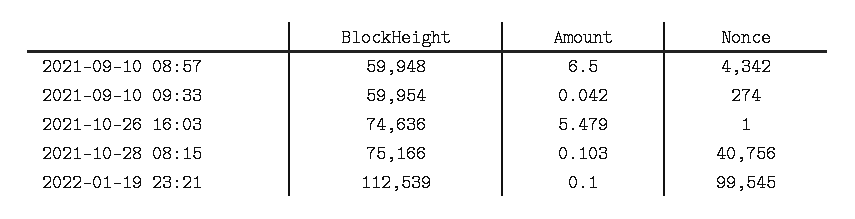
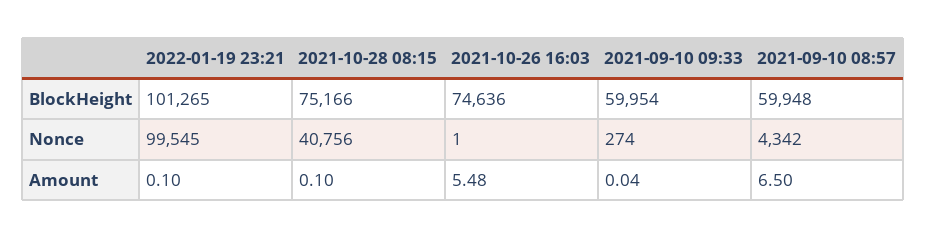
BlockHeight, 2022-01-19 23:21: 112539 -> 101265

